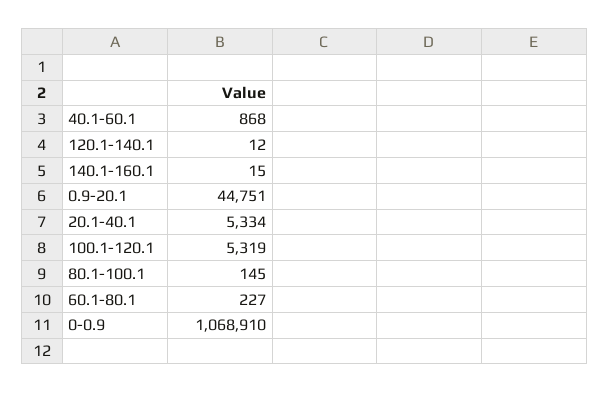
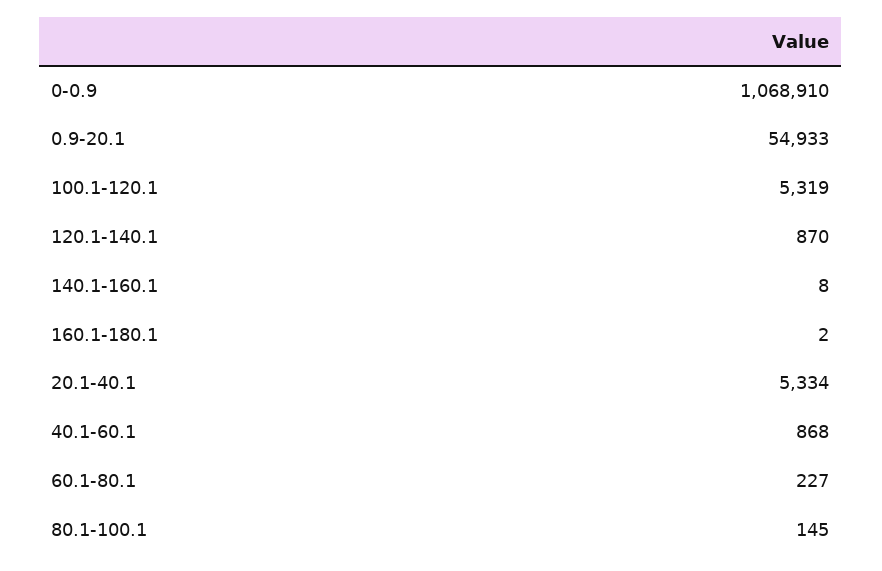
120.1-140.1: 12 -> 870
140.1-160.1: 15 -> 8
0.9-20.1: 44751 -> 54933
160.1-180.1: none -> 2

